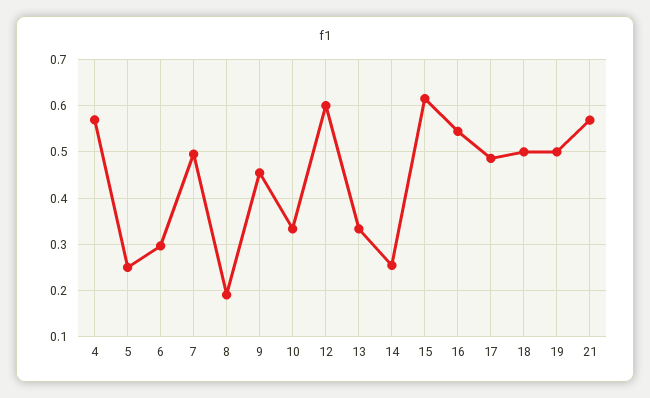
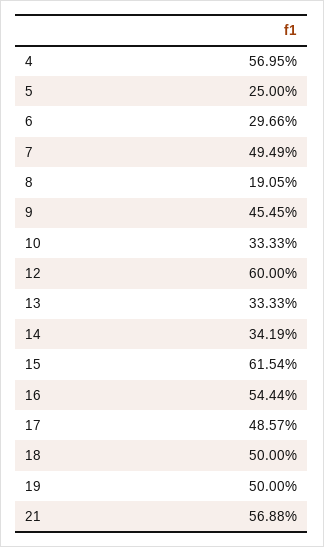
14: 0.26 -> 0.3419

